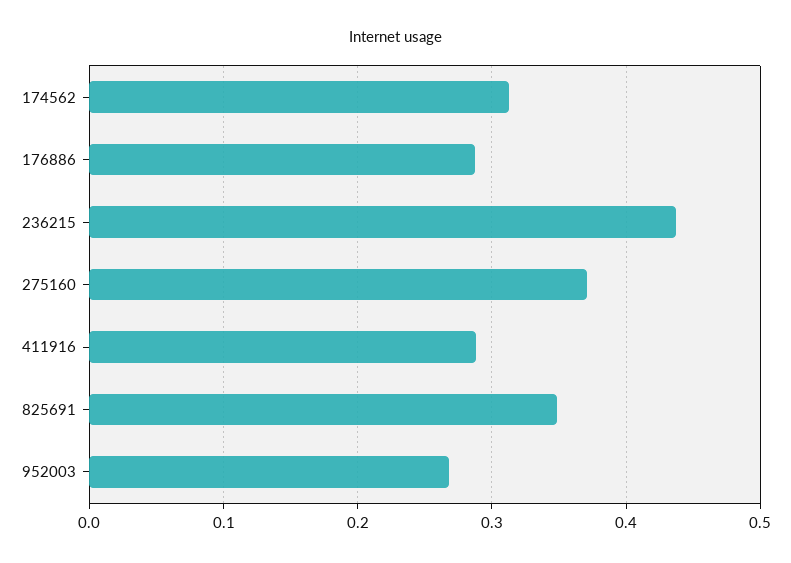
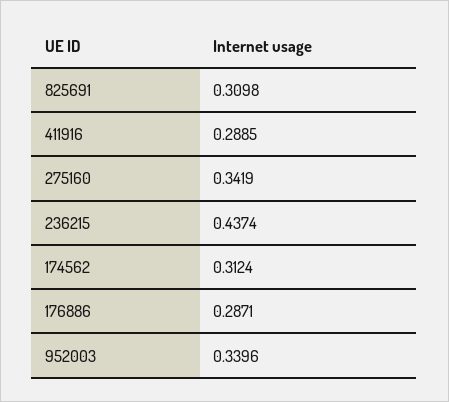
275160: 0.37 -> 0.3419
825691: 0.35 -> 0.3098
952003: 0.27 -> 0.3396

